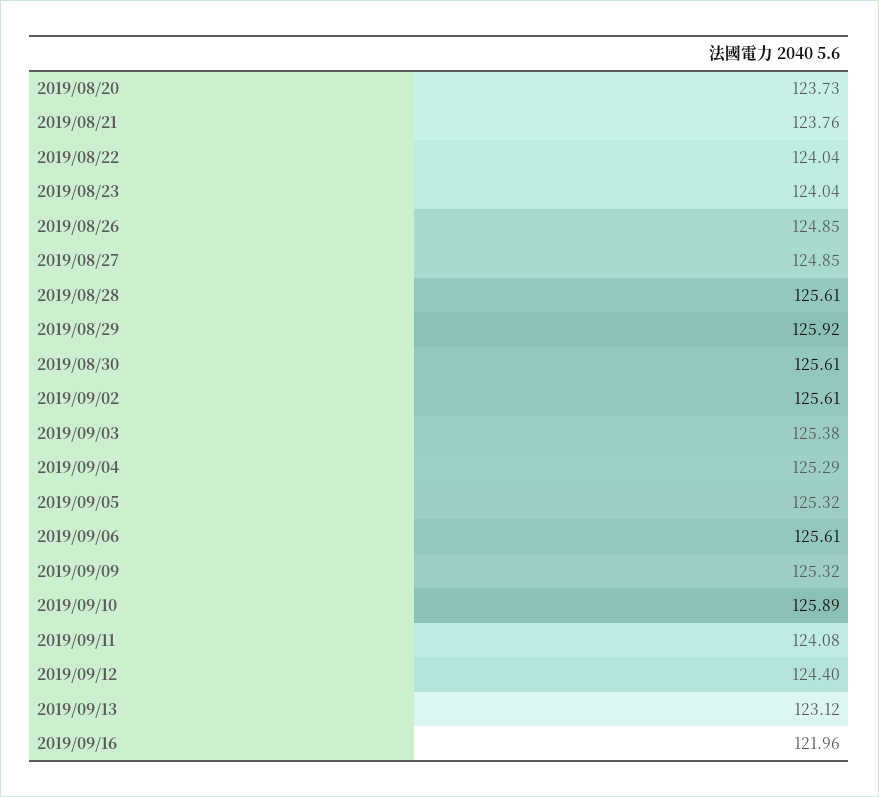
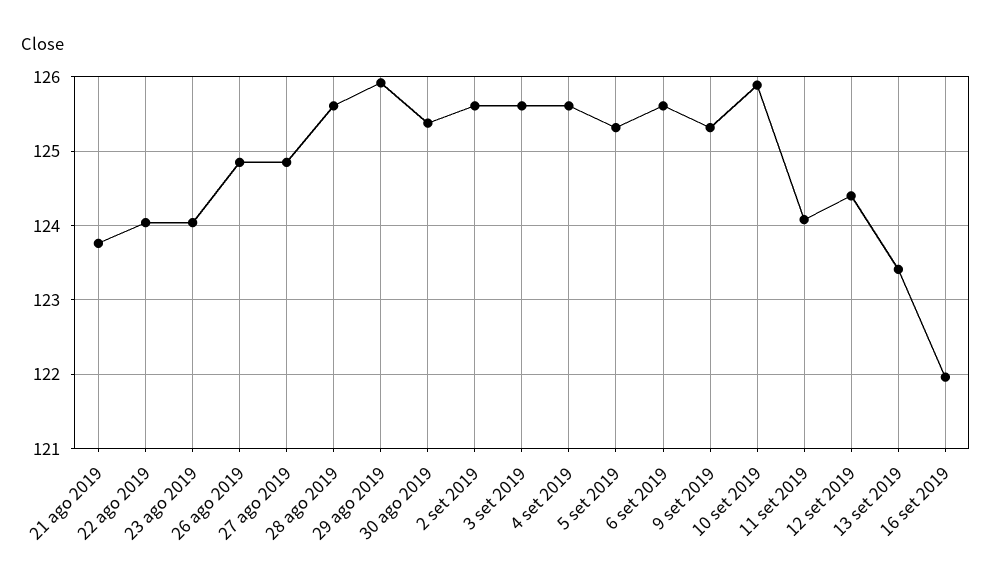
2019/08/20: 123.73 -> none
2019/08/30: 125.61 -> 125.4
2019/09/03: 125.38 -> 125.6
2019/09/04: 125.29 -> 125.6
2019/09/13: 123.12 -> 123.4

